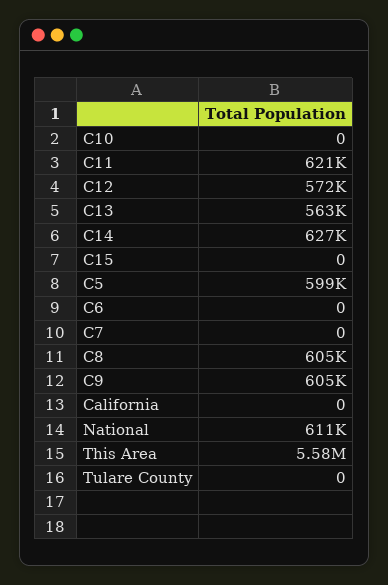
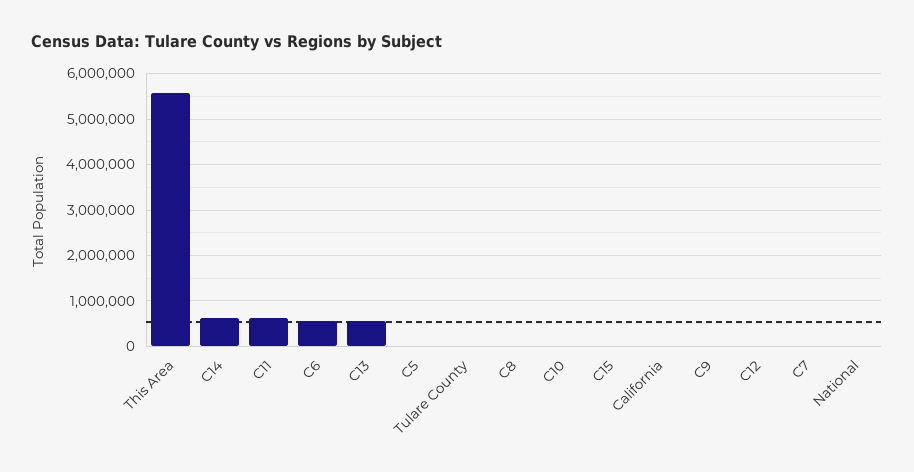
C12: 572000 -> 0
C5: 599000 -> 0
C6: 0 -> 600000
C8: 605000 -> 0
C9: 605000 -> 0
National: 611000 -> 0

